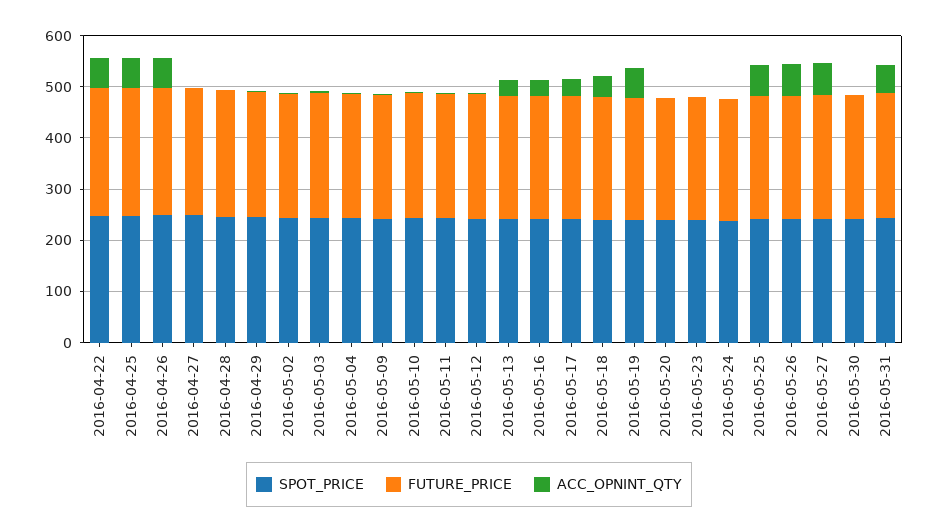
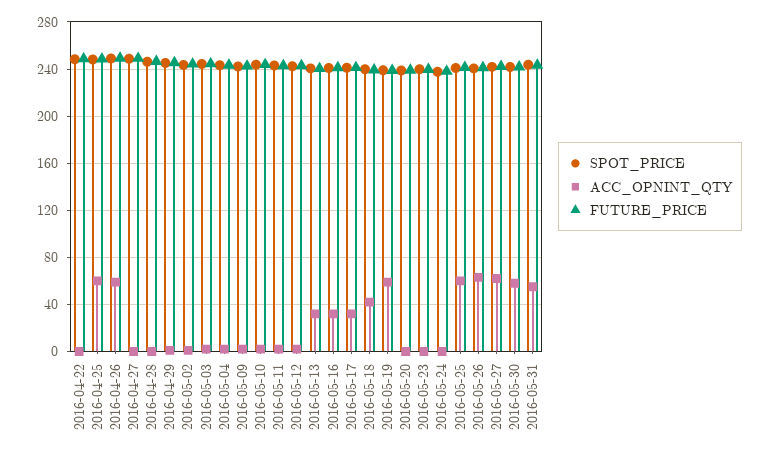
ACC_OPNINT_QTY, 2016-04-22: 60 -> 0
ACC_OPNINT_QTY, 2016-05-30: 0 -> 60

